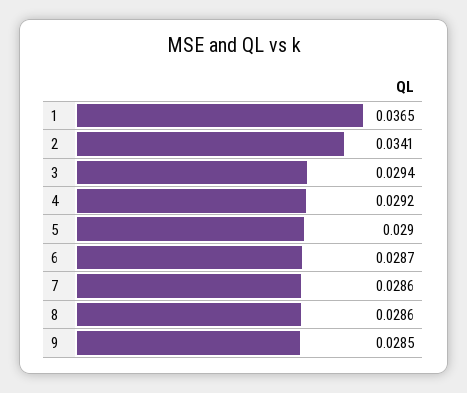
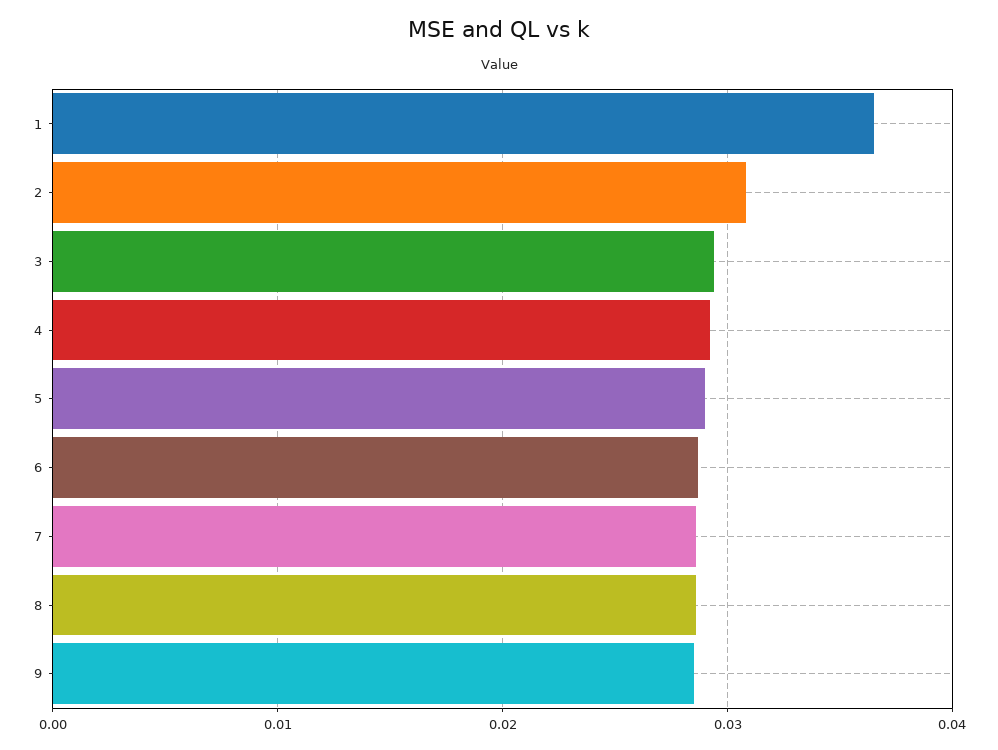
2: 0.0341 -> 0.031

